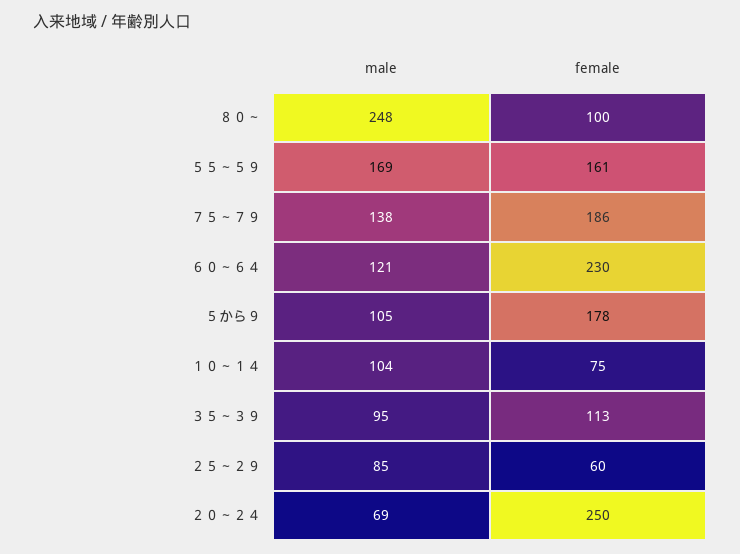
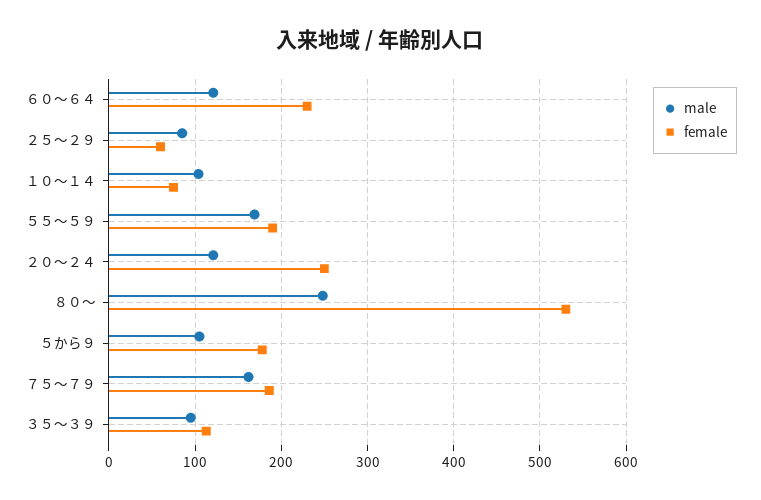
female, ８０～: 100 -> 530
female, ５５～５９: 161 -> 190
male, ７５～７９: 138 -> 160
male, ２０～２４: 69 -> 120

